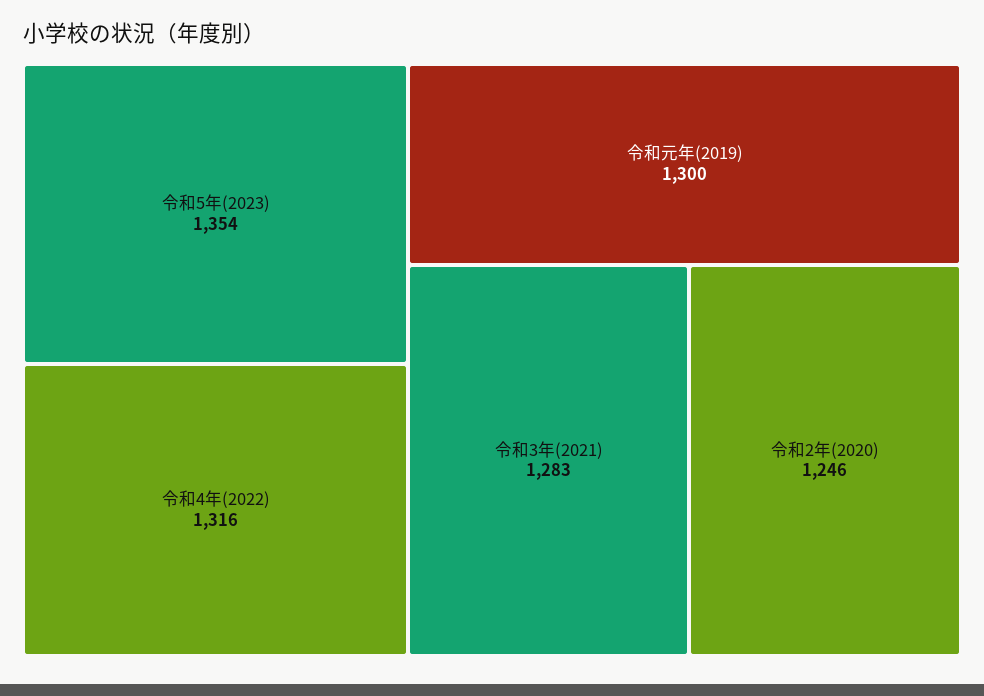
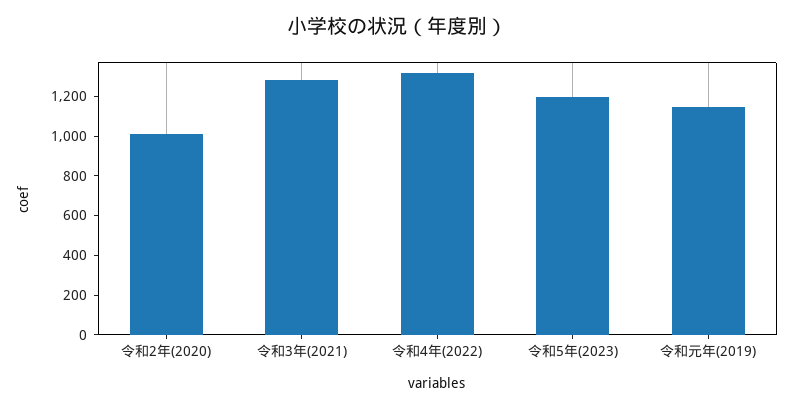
令和5年(2023): 1354 -> 1200
令和元年(2019): 1300 -> 1150
令和2年(2020): 1246 -> 1000

